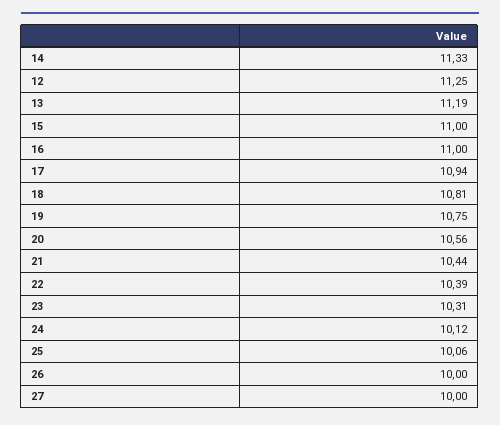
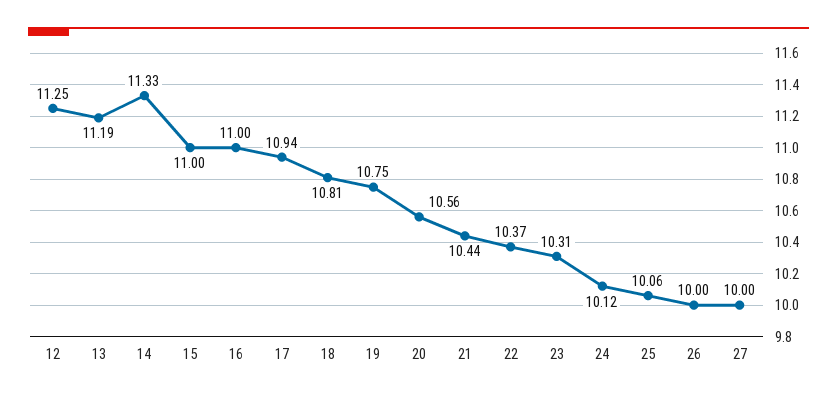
22: 10.39 -> 10.37

